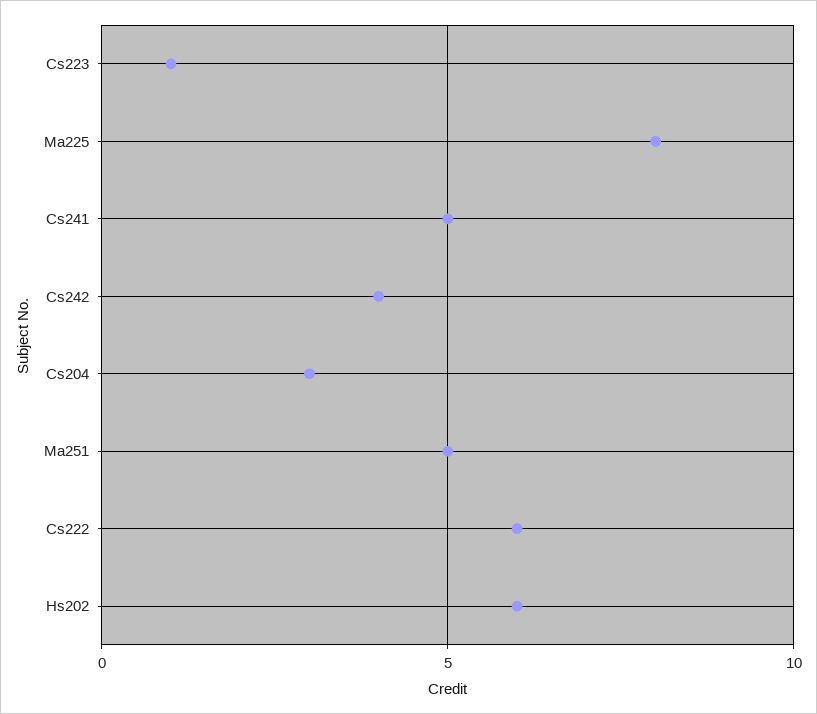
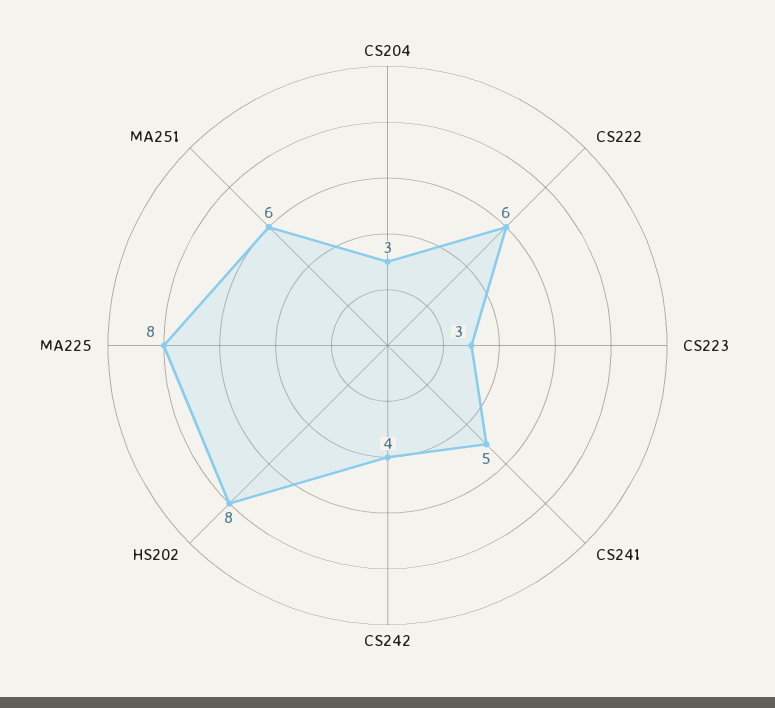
Cs223: 1 -> 3
Ma251: 5 -> 6
Hs202: 6 -> 8

